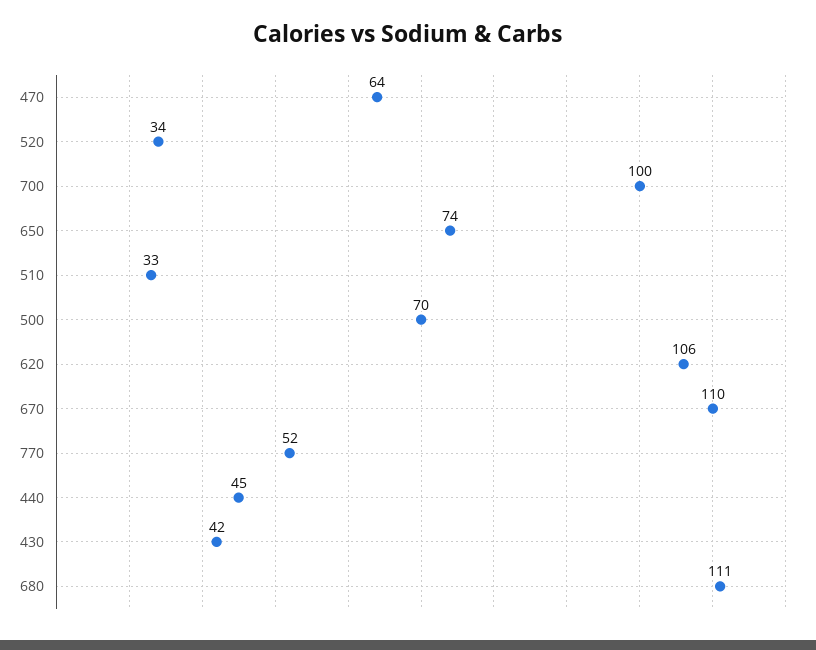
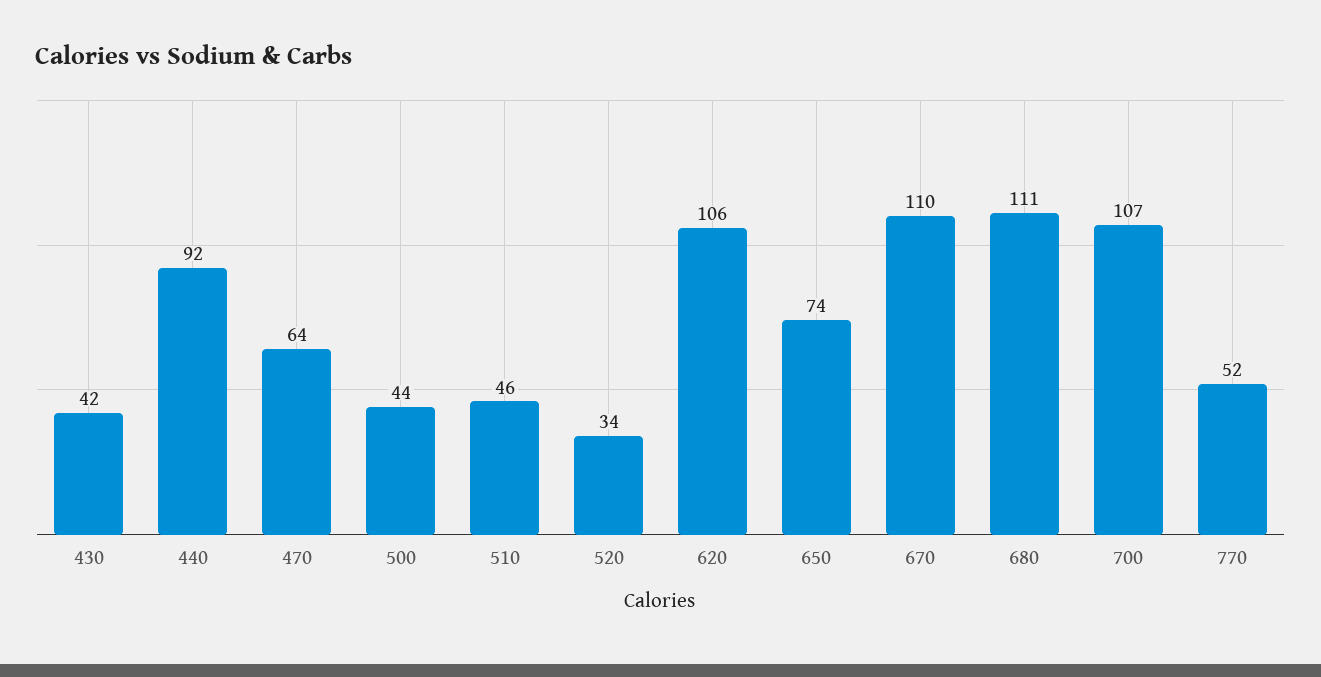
700: 100 -> 107
510: 33 -> 46
500: 70 -> 44
440: 45 -> 92

